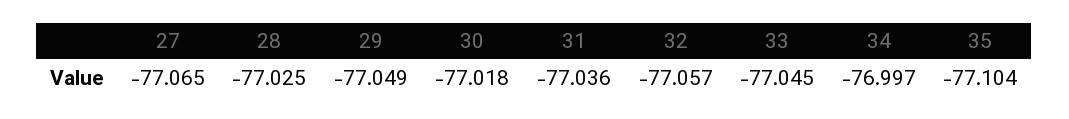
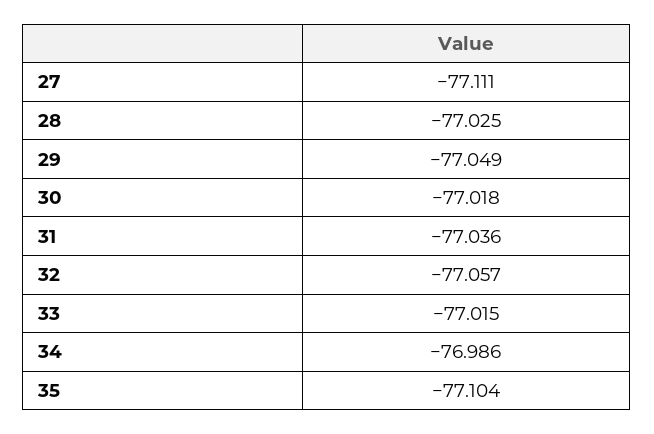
27: -77.065 -> -77.111
33: -77.045 -> -77.015
34: -76.997 -> -76.986

